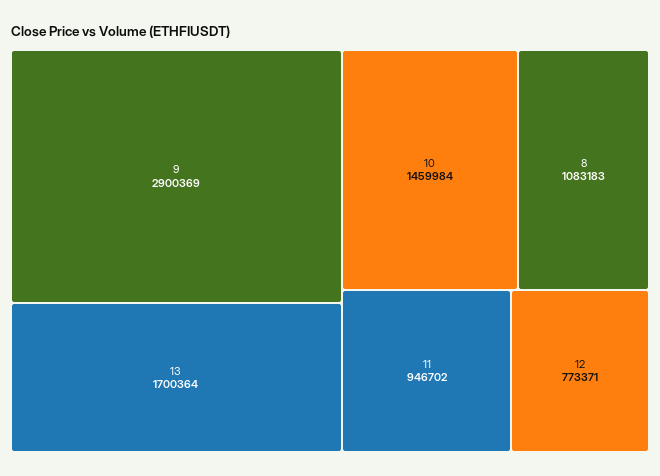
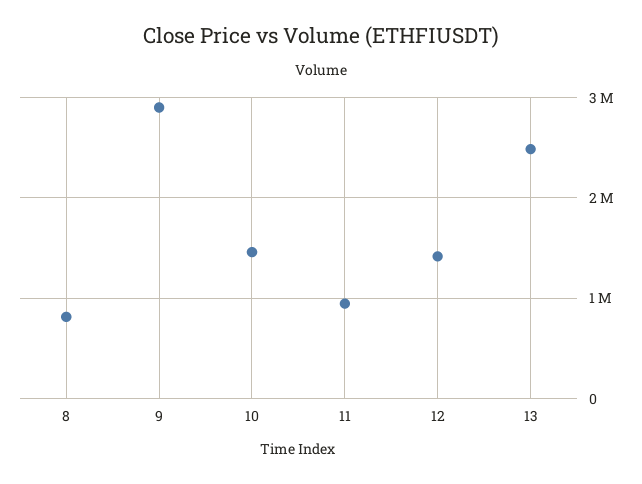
13: 1700364 -> 2500000
8: 1083183 -> 800000
12: 773371 -> 1400000

